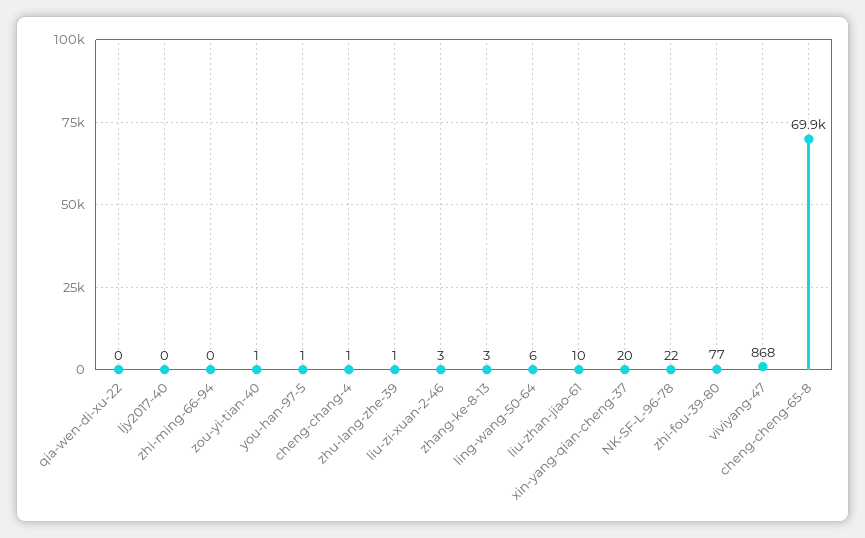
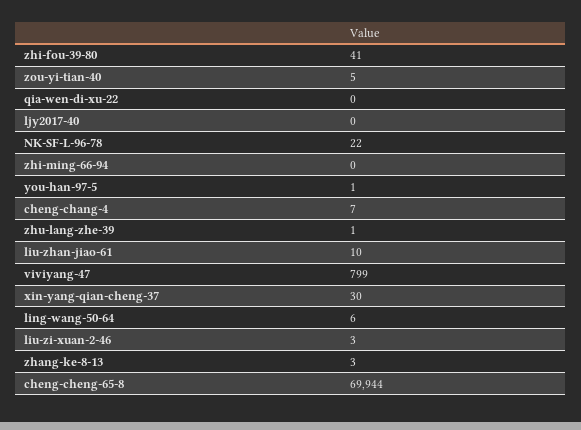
zou-yi-tian-40: 1 -> 5
cheng-chang-4: 1 -> 7
xin-yang-qian-cheng-37: 20 -> 30
zhi-fou-39-80: 77 -> 41
viviyang-47: 868 -> 799

